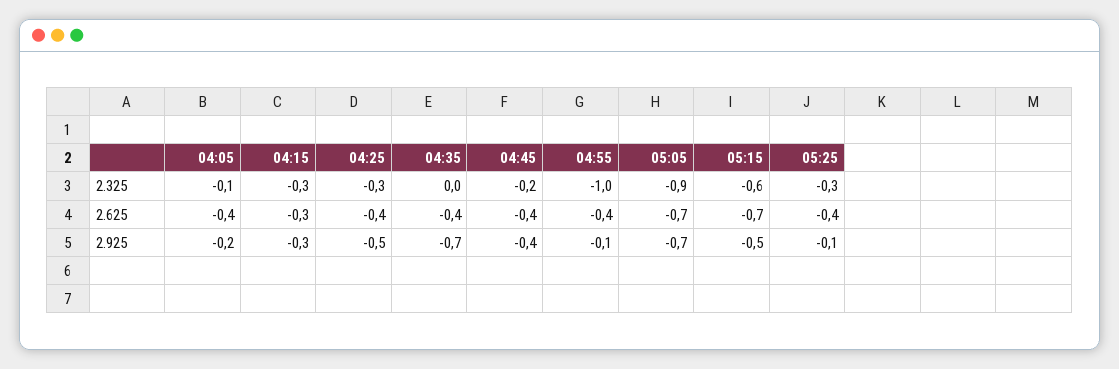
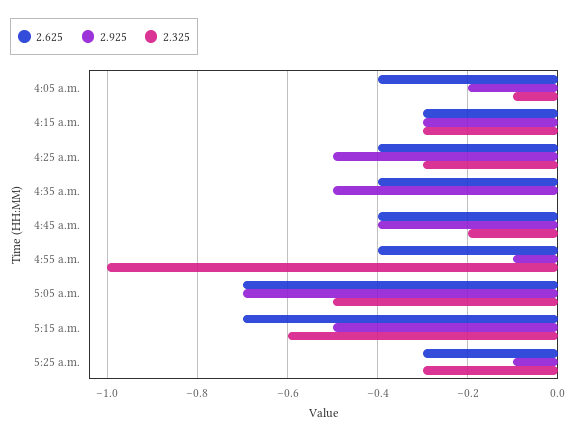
2.325, 05:05: -0.9 -> -0.5
2.625, 05:25: -0.4 -> -0.3
2.925, 04:35: -0.7 -> -0.5

